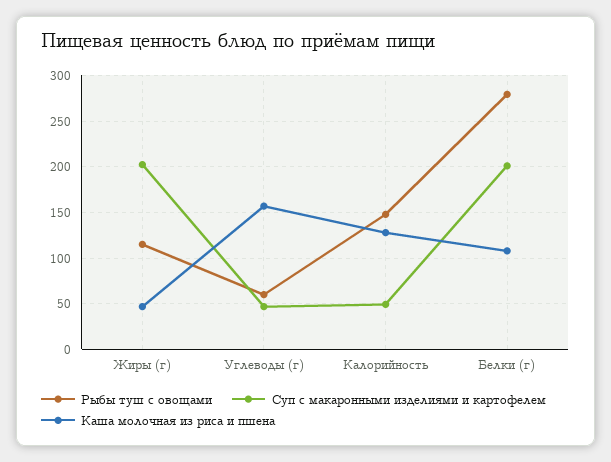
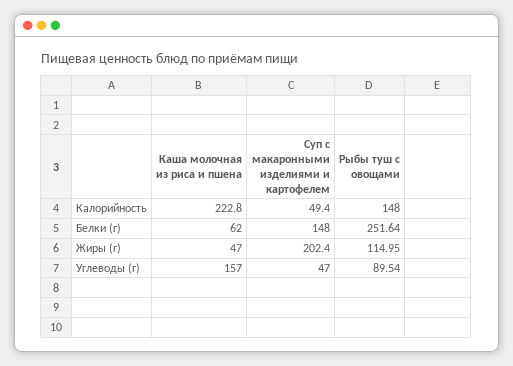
Рыбы туш с овощами, Углеводы (г): 60 -> 89.54
Каша молочная из риса и пшена, Калорийность: 130 -> 222.8
Рыбы туш с овощами, Белки (г): 280 -> 251.64
Суп с макаронными изделиями и картофелем, Белки (г): 200 -> 148
Каша молочная из риса и пшена, Белки (г): 110 -> 62

